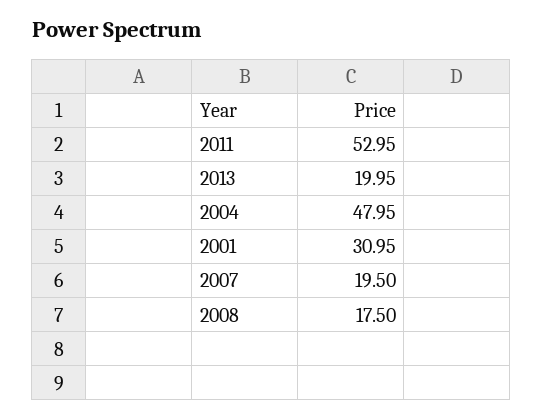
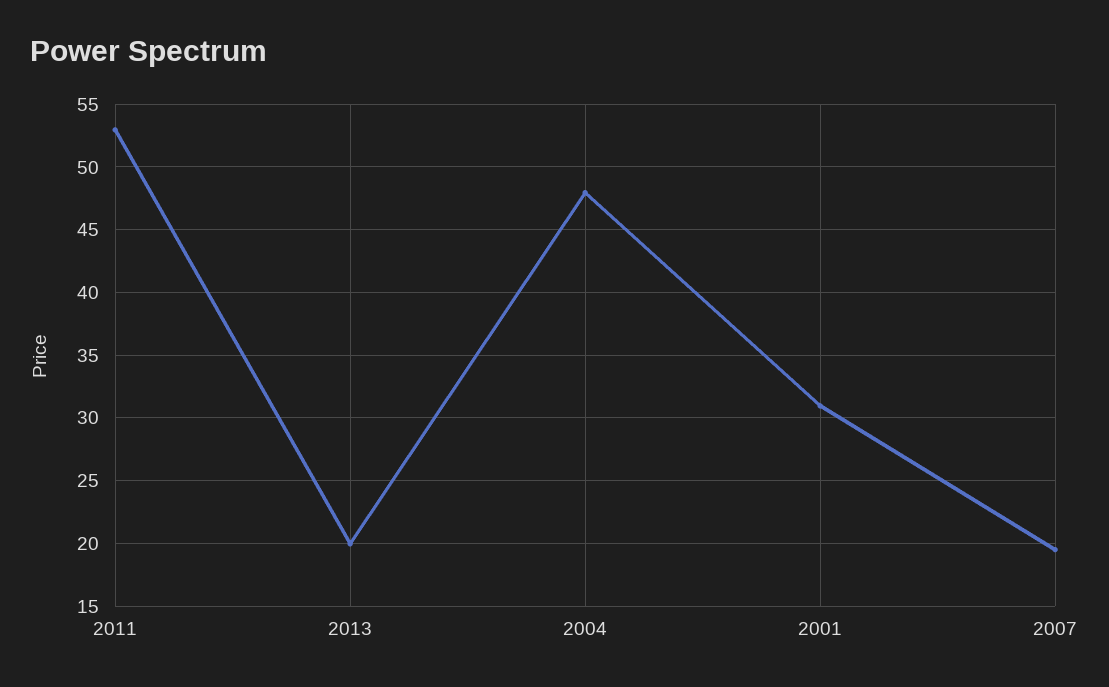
2008: 17.5 -> none

